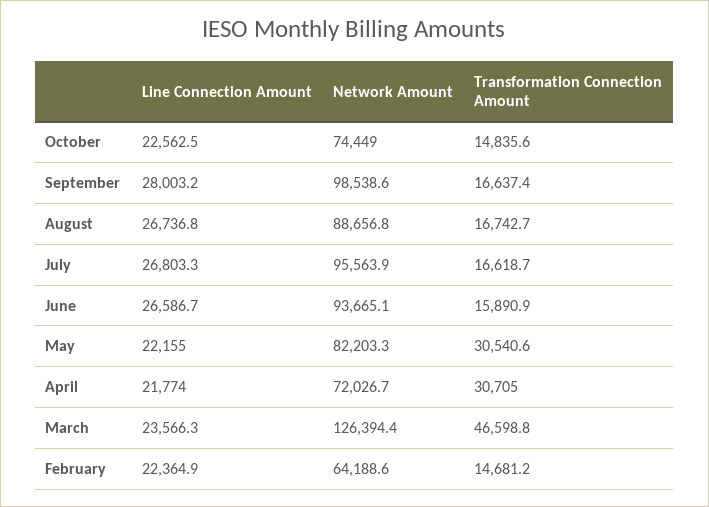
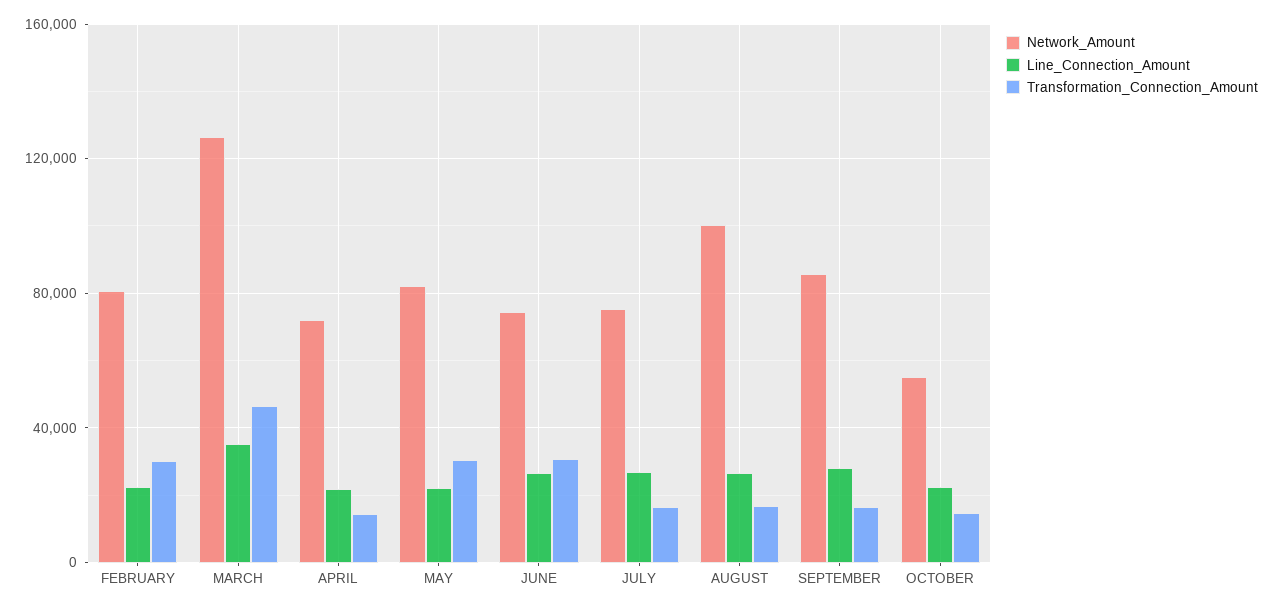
Network Amount, October: 74449 -> 55000
Network Amount, September: 98538.6 -> 85000
Network Amount, August: 88656.8 -> 100000
Network Amount, July: 95563.9 -> 75000
Network Amount, June: 93665.1 -> 75000
Transformation Connection Amount, June: 15890.9 -> 30000
Transformation Connection Amount, April: 30705 -> 15000
Line Connection Amount, March: 23566.3 -> 35000
Network Amount, February: 64188.6 -> 80000
Transformation Connection Amount, February: 14681.2 -> 30000

